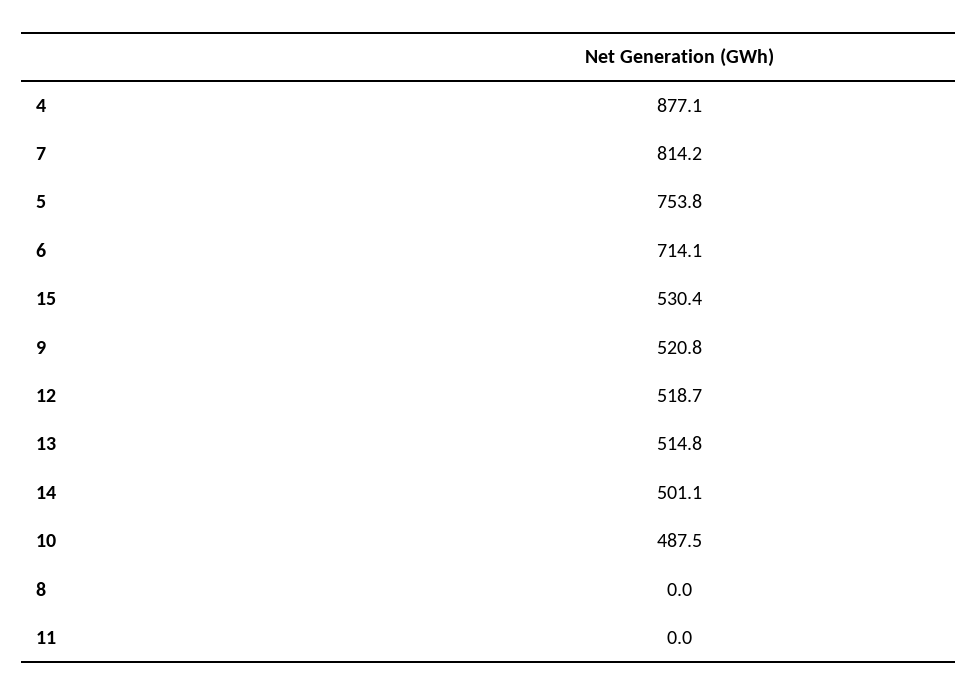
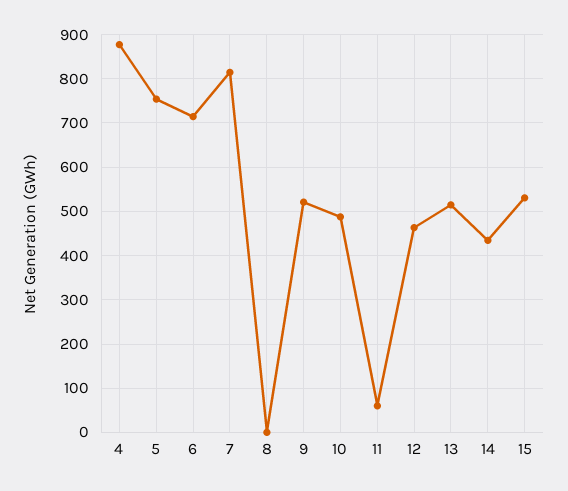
12: 518.7 -> 460
14: 501.1 -> 440
11: 0 -> 60

